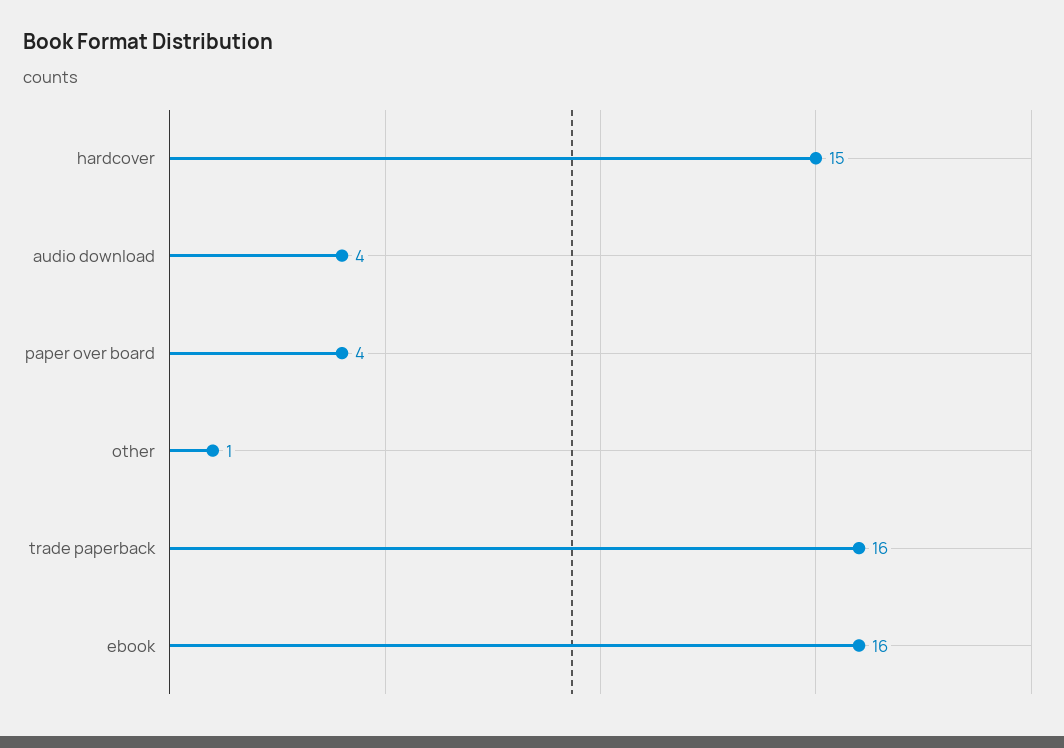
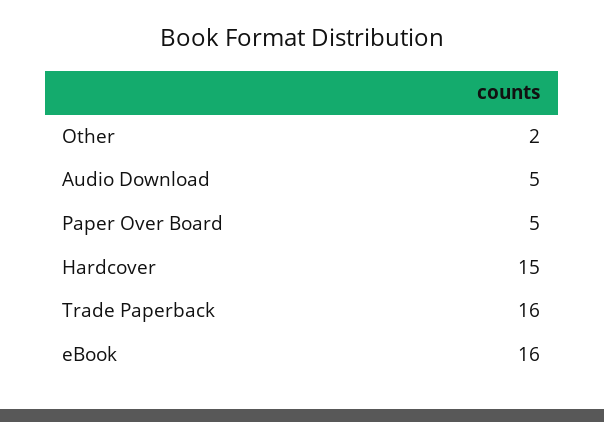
audio download: 4 -> 5
paper over board: 4 -> 5
other: 1 -> 2

